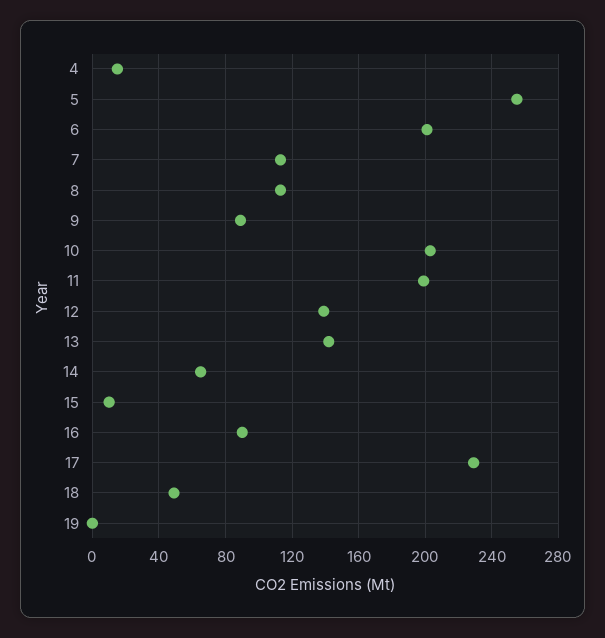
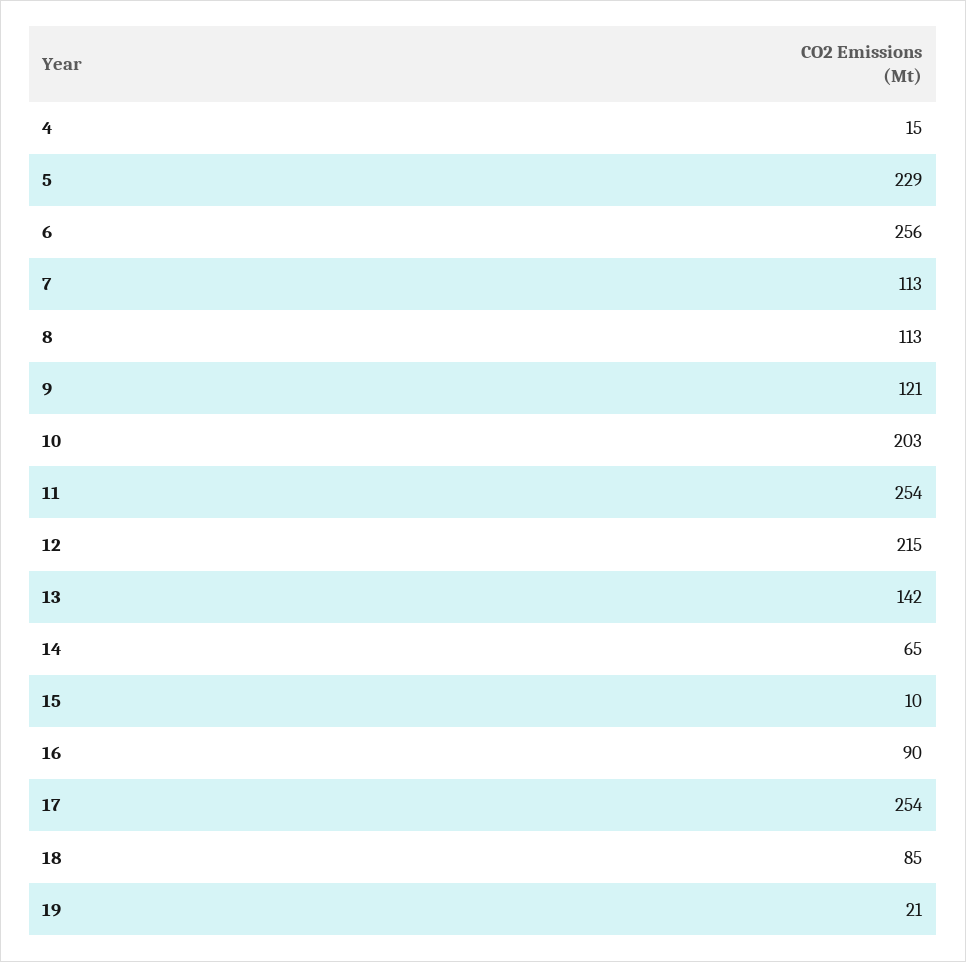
5: 255 -> 229
6: 200 -> 256
9: 90 -> 121
11: 200 -> 254
12: 140 -> 215
17: 230 -> 254
18: 50 -> 85
19: 0 -> 21

